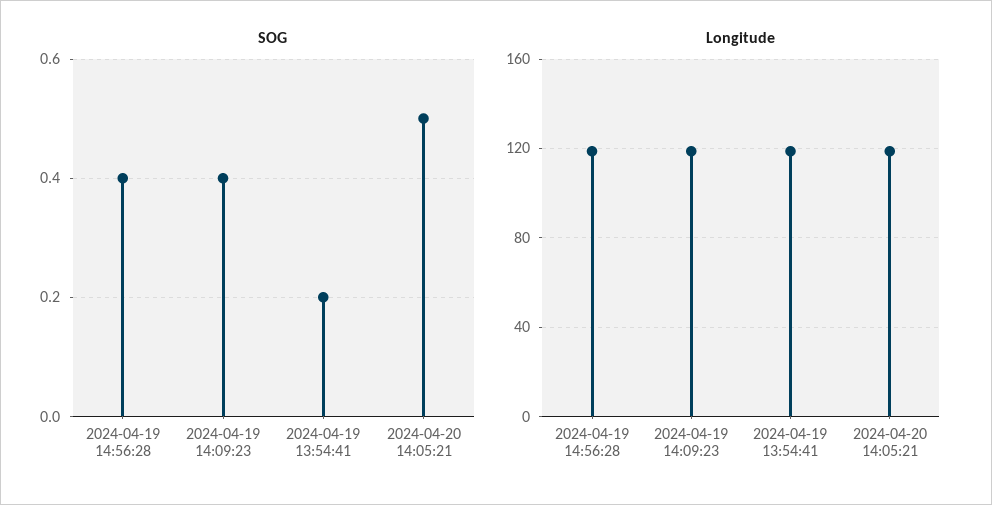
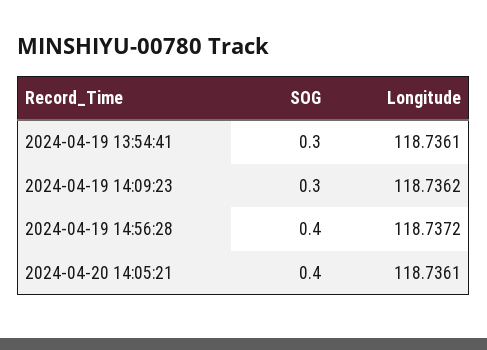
SOG, 2024-04-19 14:09:23: 0.4 -> 0.3
SOG, 2024-04-19 13:54:41: 0.2 -> 0.3
SOG, 2024-04-20 14:05:21: 0.5 -> 0.4

